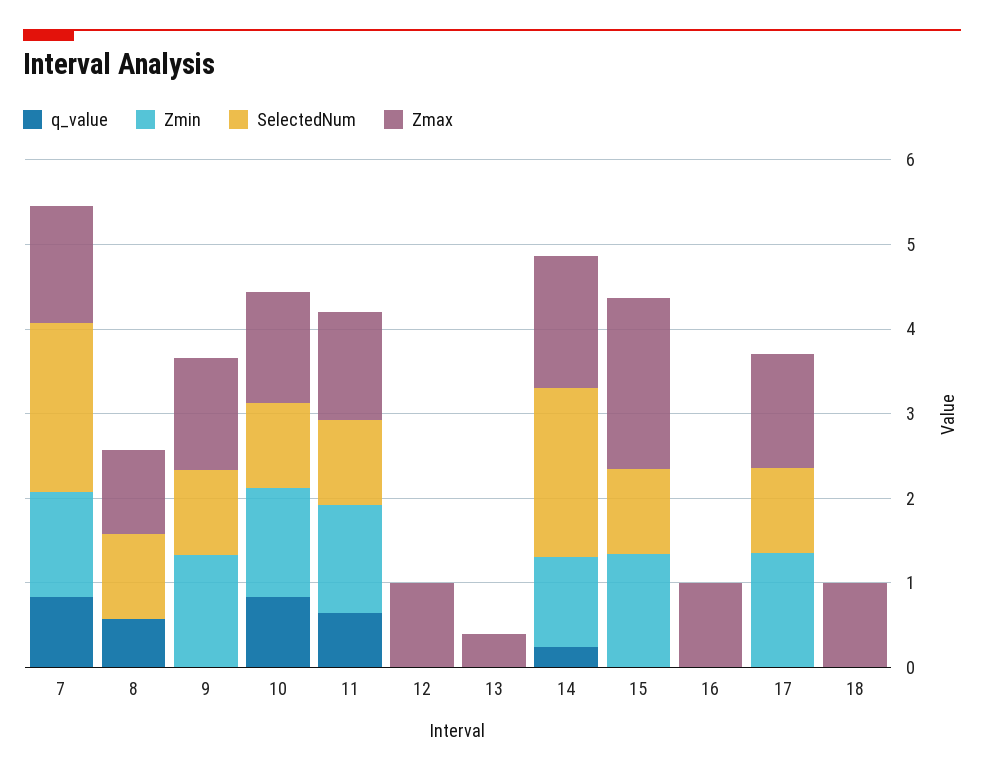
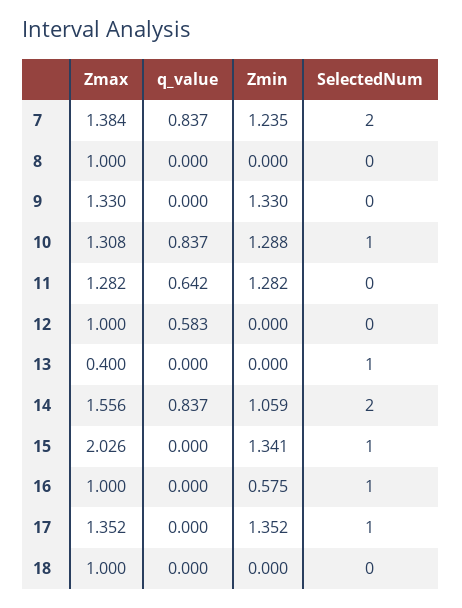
q_value, 8: 0.6 -> 0
SelectedNum, 8: 1 -> 0
SelectedNum, 9: 1 -> 0
SelectedNum, 11: 1 -> 0
q_value, 12: 0 -> 0.583
SelectedNum, 13: 0 -> 1
q_value, 14: 0.2 -> 0.837
Zmin, 16: 0 -> 0.575
SelectedNum, 16: 0 -> 1

